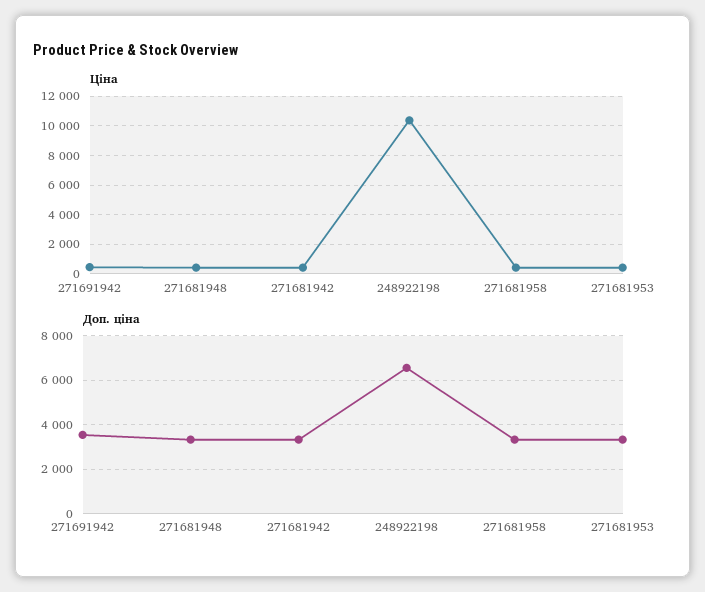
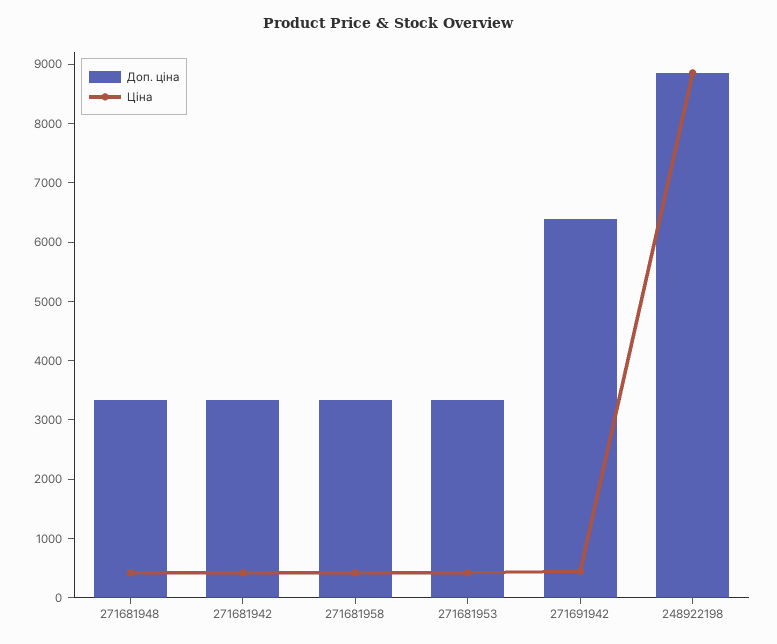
Ціна, 248922198: 10500 -> 8800
Доп. ціна, 271691942: 3500 -> 6400
Доп. ціна, 248922198: 6500 -> 8800

